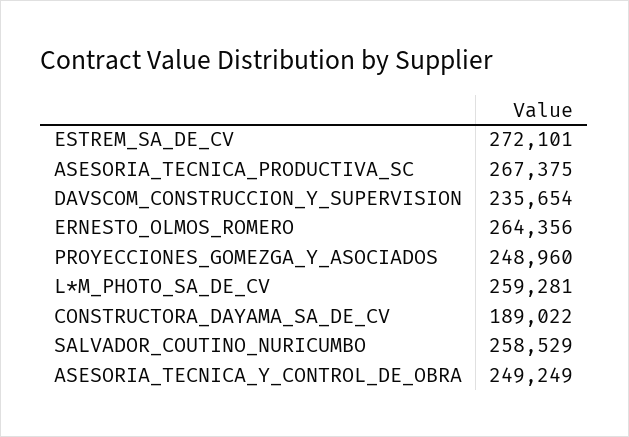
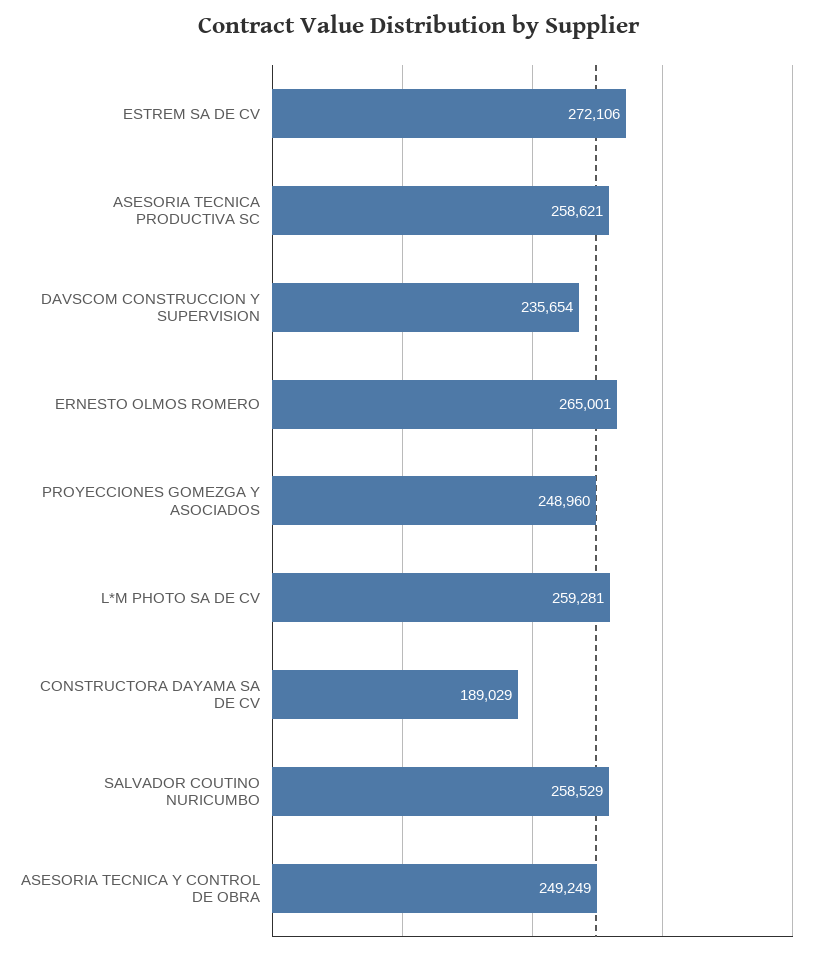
ESTREM_SA_DE_CV: 272101 -> 272106
ASESORIA_TECNICA_PRODUCTIVA_SC: 267375 -> 258621
ERNESTO_OLMOS_ROMERO: 264356 -> 265001
CONSTRUCTORA_DAYAMA_SA_DE_CV: 189022 -> 189029

